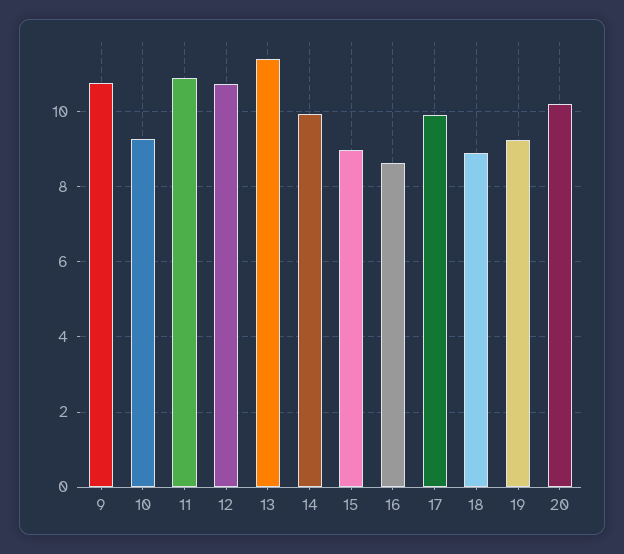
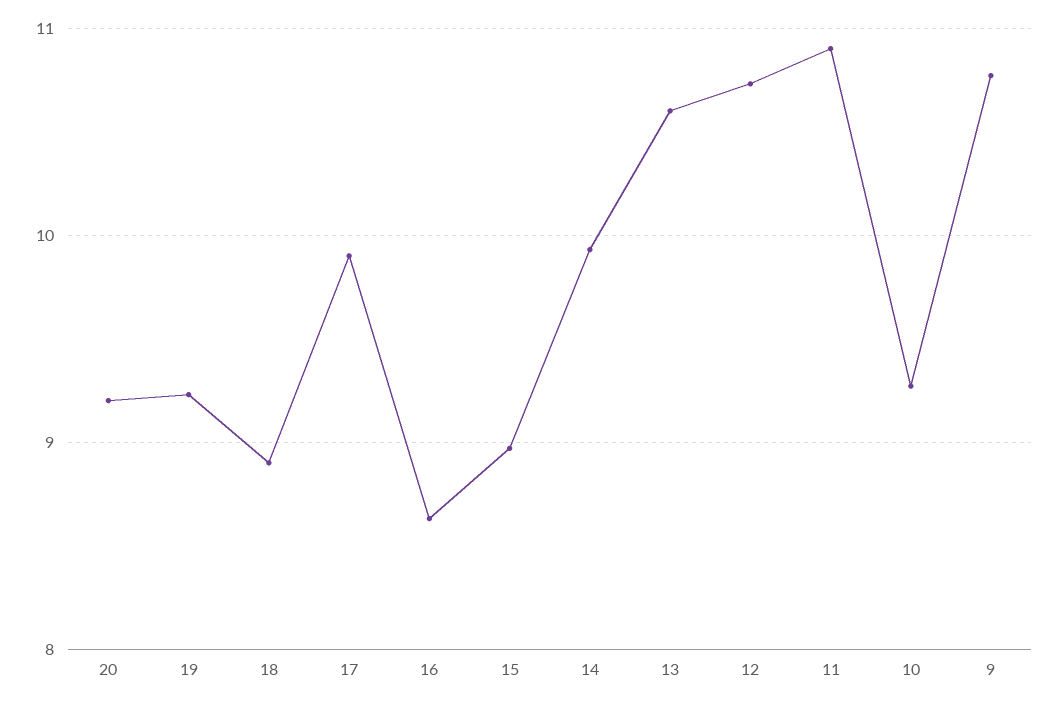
13: 11.4 -> 10.6
20: 10.2 -> 9.2

